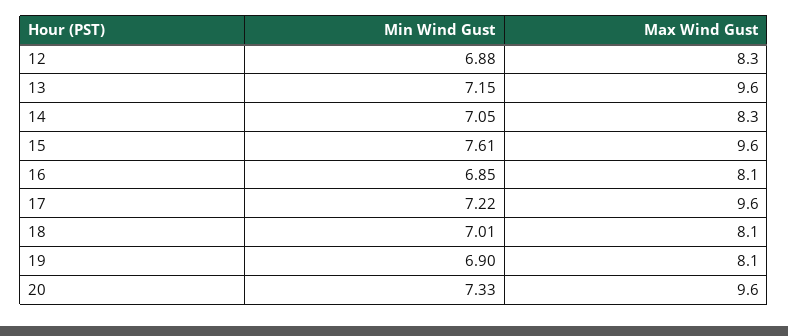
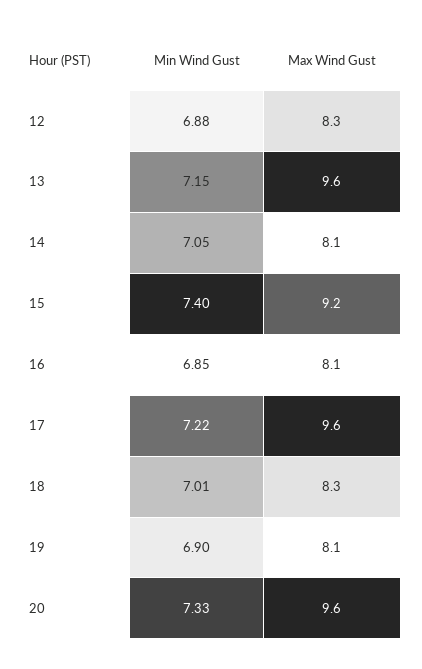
Max Wind Gust, 14: 8.3 -> 8.1
Min Wind Gust, 15: 7.61 -> 7.4
Max Wind Gust, 15: 9.6 -> 9.2
Max Wind Gust, 18: 8.1 -> 8.3

